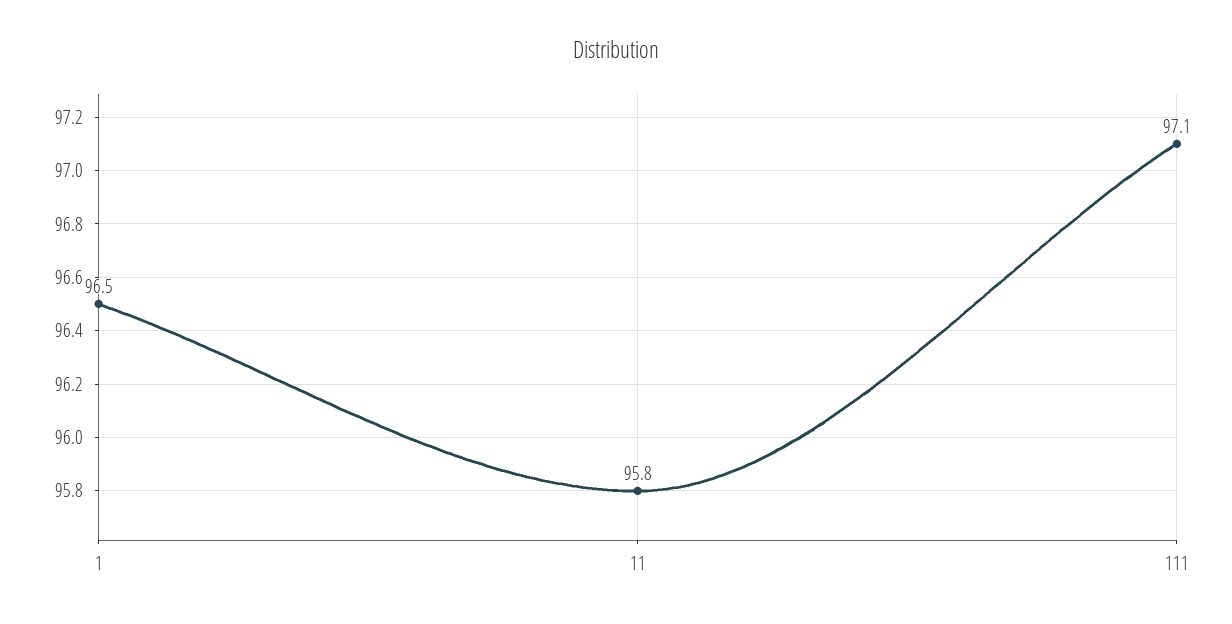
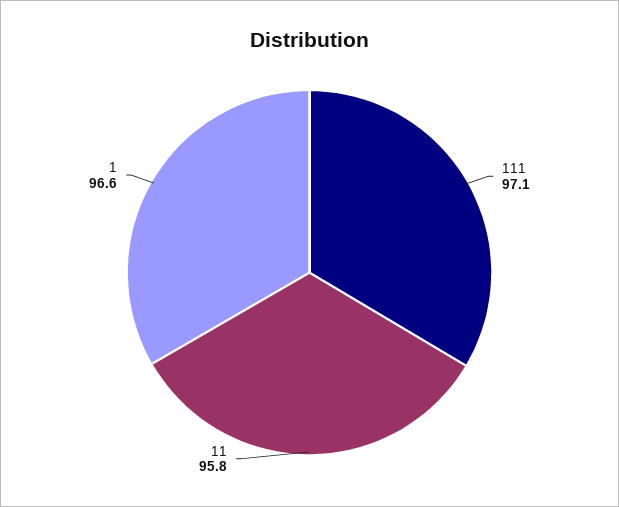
1: 96.5 -> 96.6

